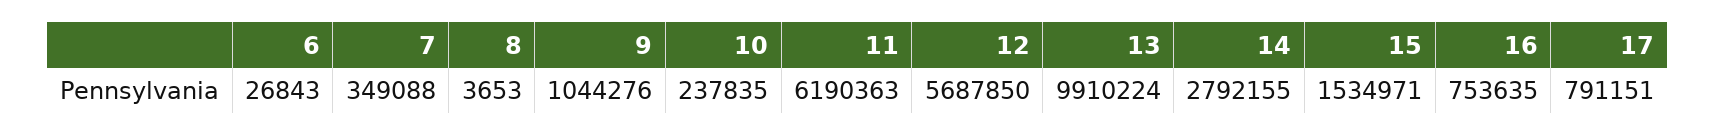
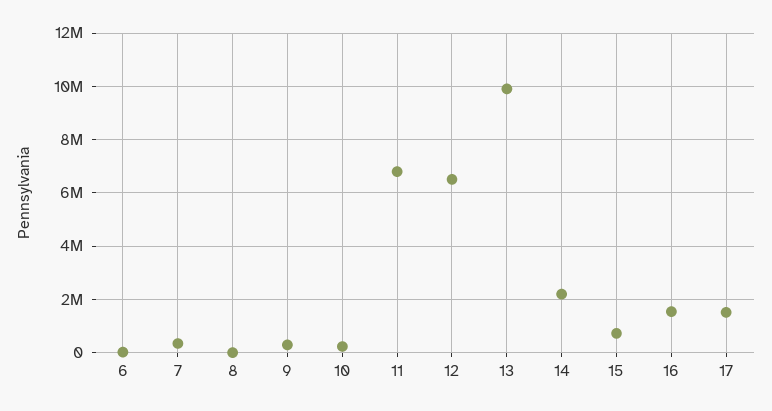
9: 1044276 -> 250000
11: 6190363 -> 6750000
12: 5687850 -> 6500000
14: 2792155 -> 2250000
15: 1534971 -> 750000
16: 753635 -> 1500000
17: 791151 -> 1500000

